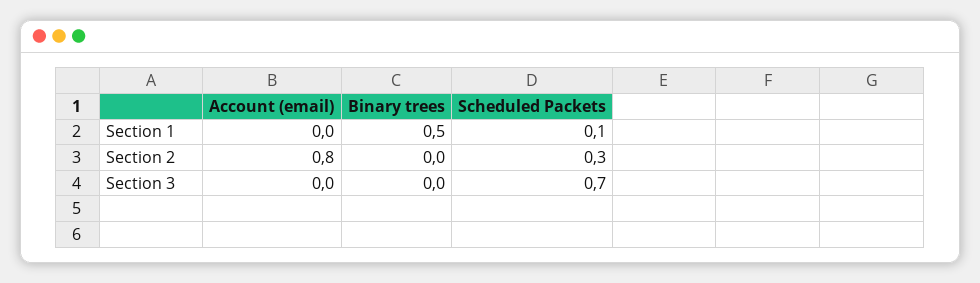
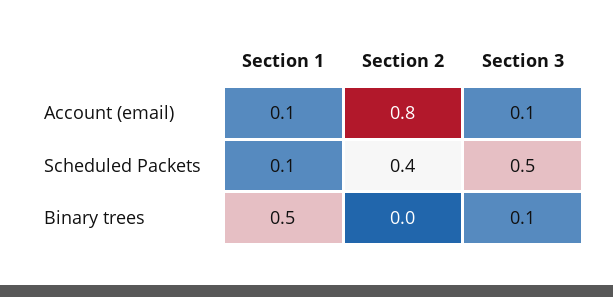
Account (email), Section 1: 0 -> 0.1
Scheduled Packets, Section 2: 0.3 -> 0.4
Account (email), Section 3: 0 -> 0.1
Binary trees, Section 3: 0 -> 0.1
Scheduled Packets, Section 3: 0.7 -> 0.5

